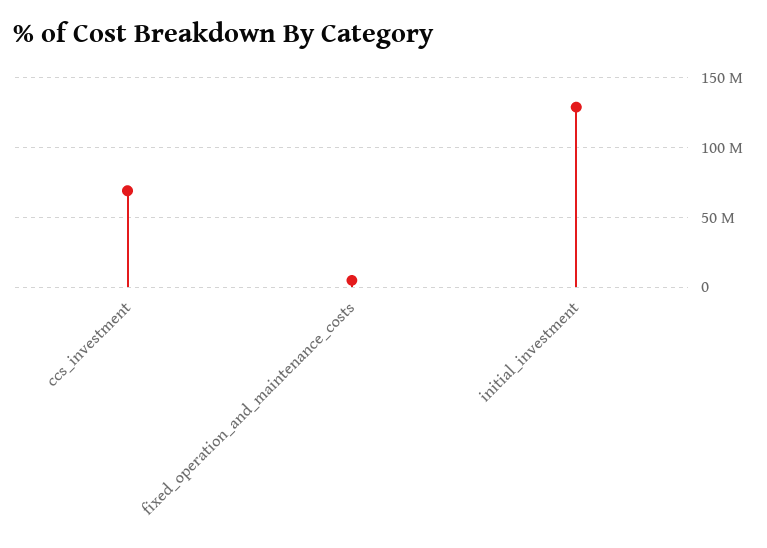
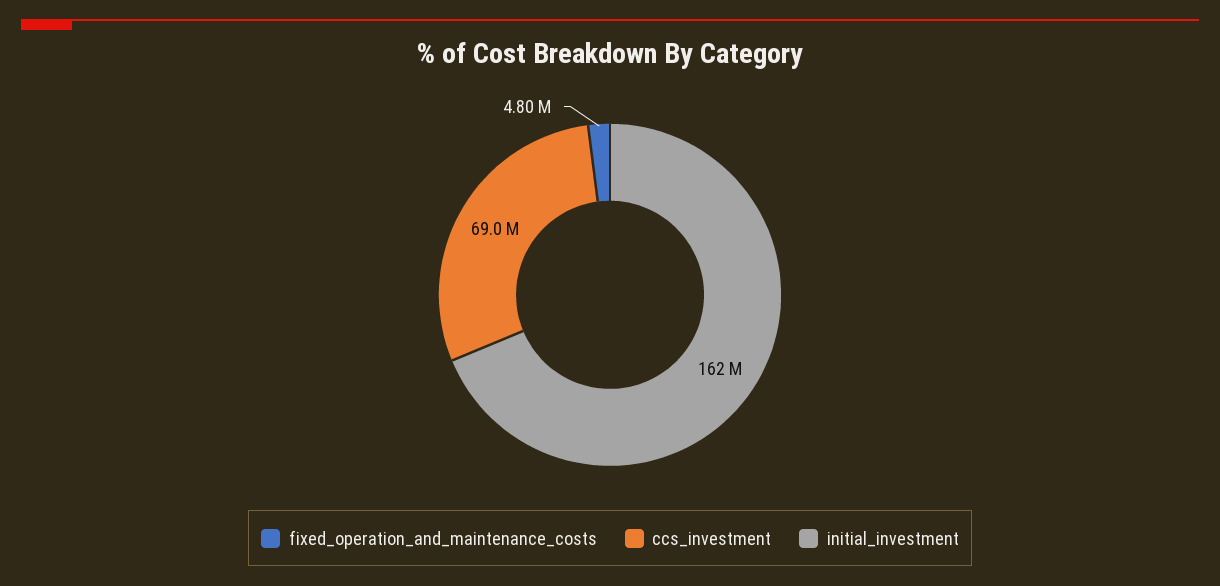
initial_investment: 130000000 -> 162000000

